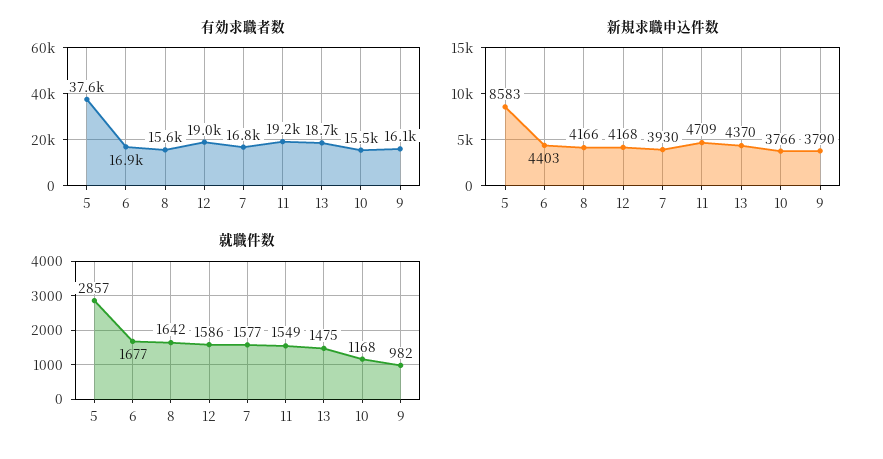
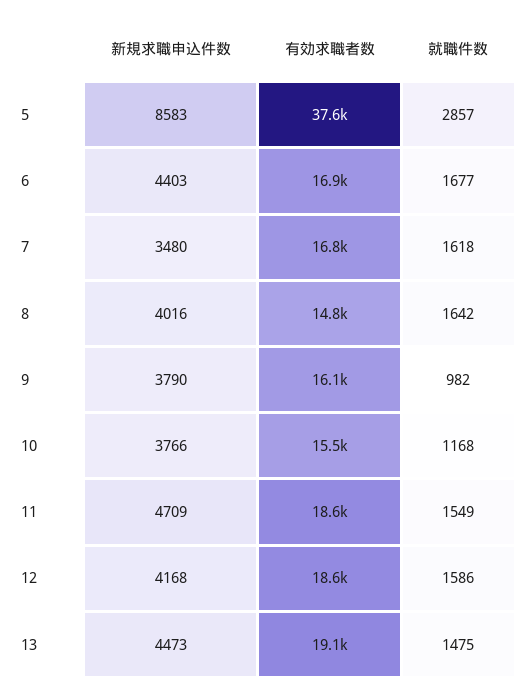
有効求職者数, 8: 15600 -> 14800
有効求職者数, 12: 19000 -> 18600
有効求職者数, 11: 19200 -> 18600
有効求職者数, 13: 18700 -> 19100
新規求職申込件数, 8: 4166 -> 4016
新規求職申込件数, 7: 3930 -> 3480
新規求職申込件数, 13: 4370 -> 4473
就職件数, 7: 1577 -> 1618

